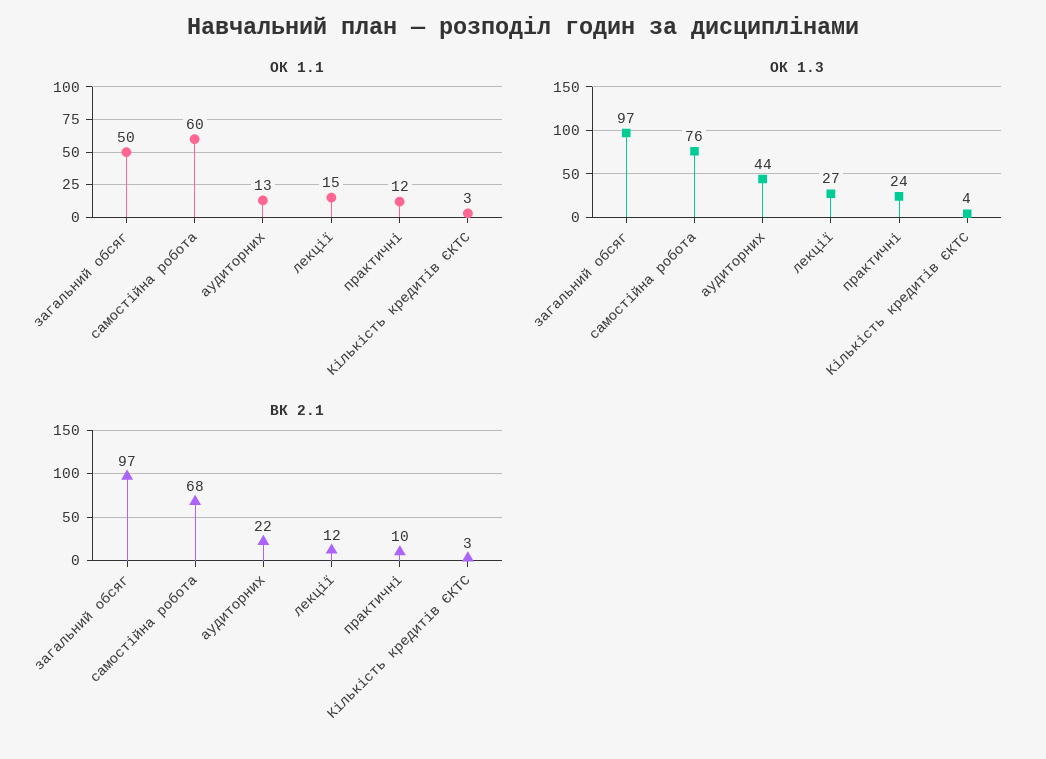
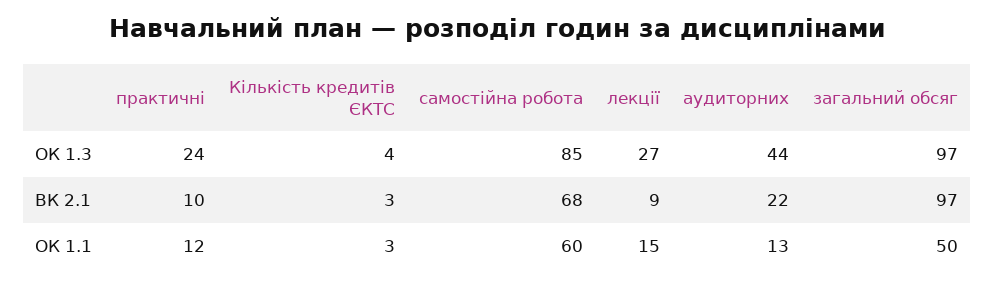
ОК 1.3, самостійна робота: 76 -> 85
ВК 2.1, лекції: 12 -> 9

